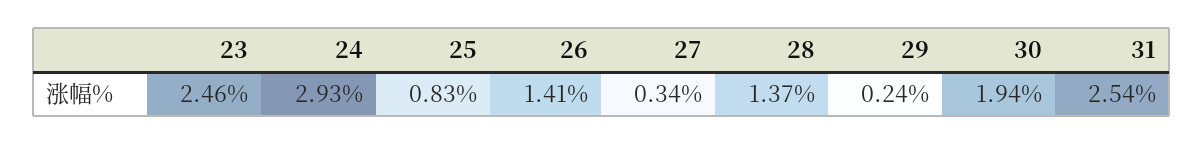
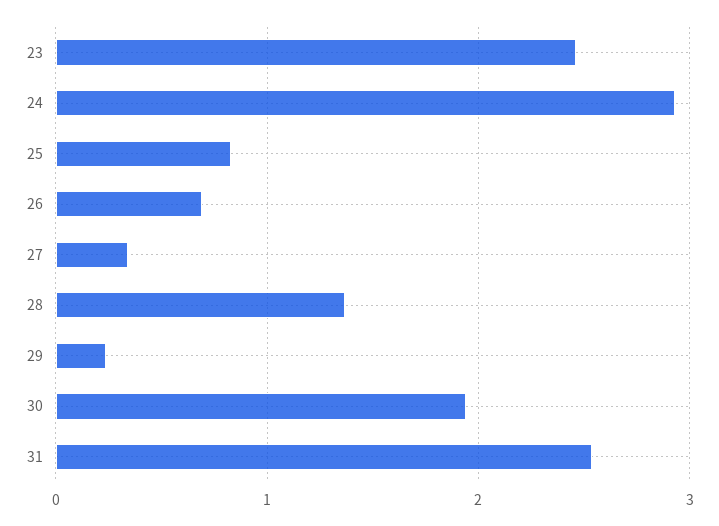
26: 1.41 -> 0.7

